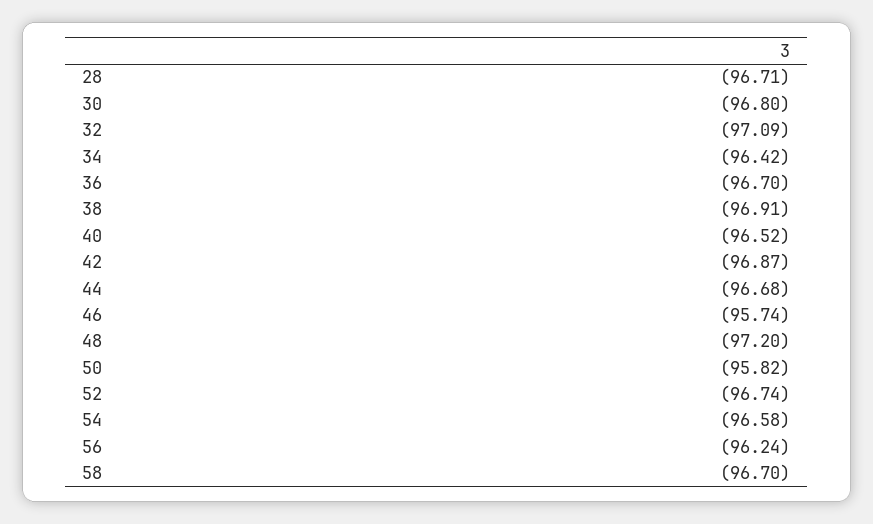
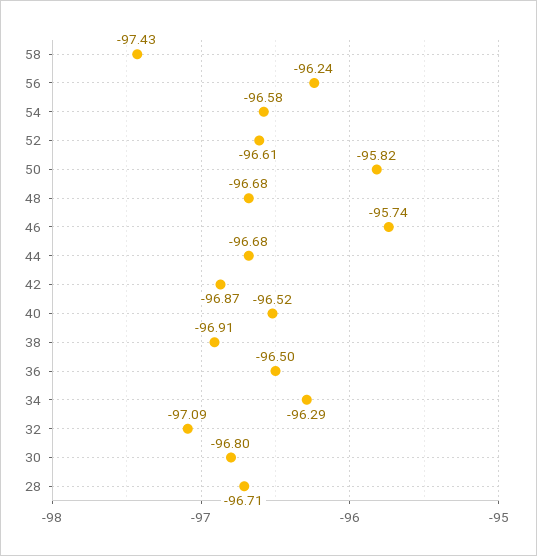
34: -96.42 -> -96.29
36: -96.7 -> -96.5
48: -97.2 -> -96.68
52: -96.74 -> -96.61
58: -96.7 -> -97.43

